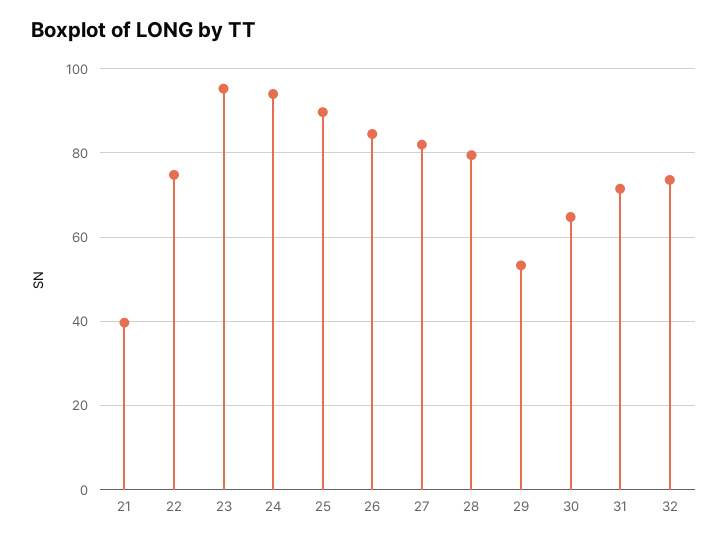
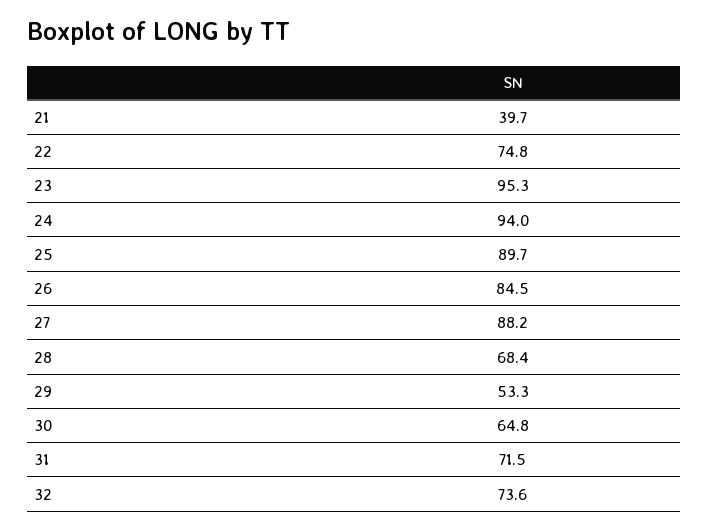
27: 82 -> 88.2
28: 80 -> 68.4

